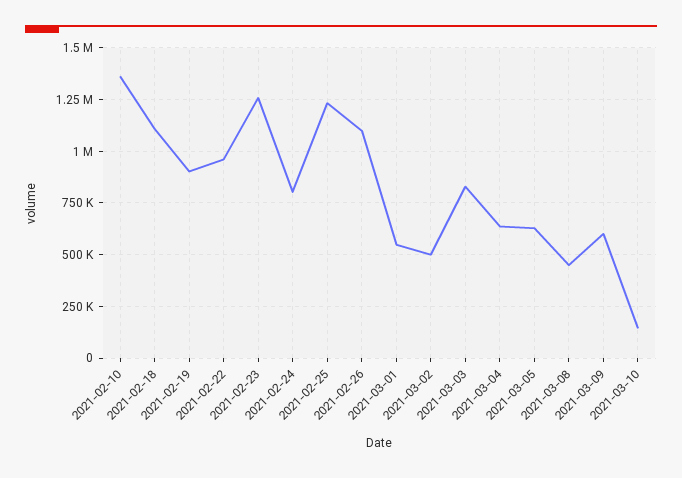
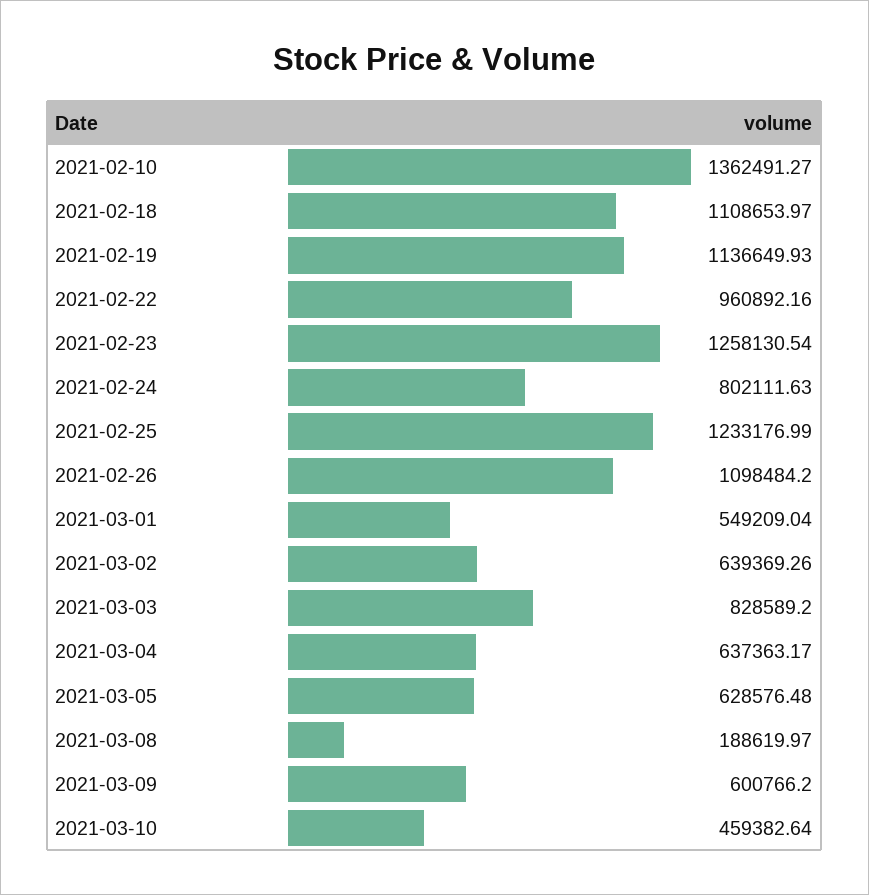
2021-02-19: 900000 -> 1136649.93
2021-03-02: 500000 -> 639369.26
2021-03-08: 450000 -> 188619.97
2021-03-10: 150000 -> 459382.64

